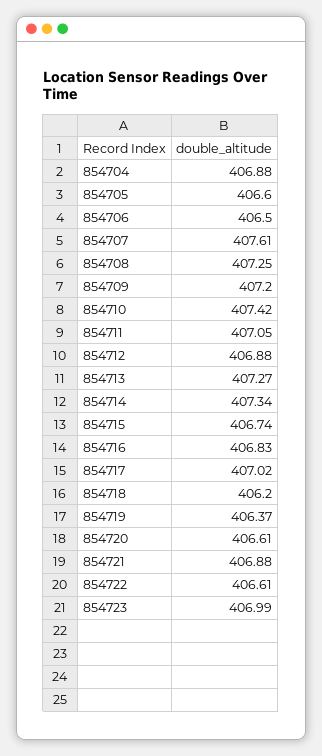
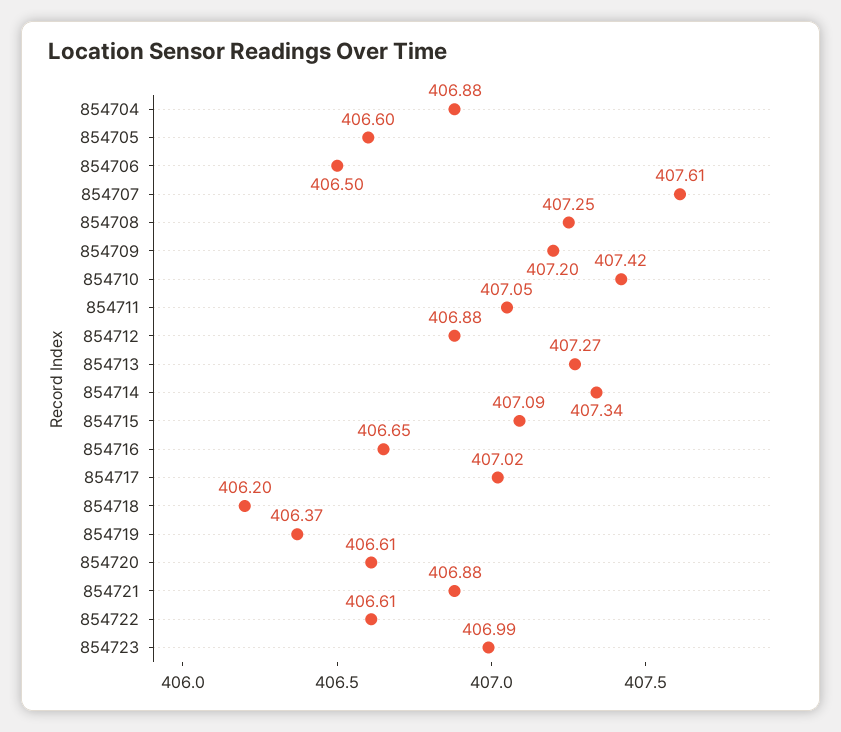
854715: 406.74 -> 407.09
854716: 406.83 -> 406.65

